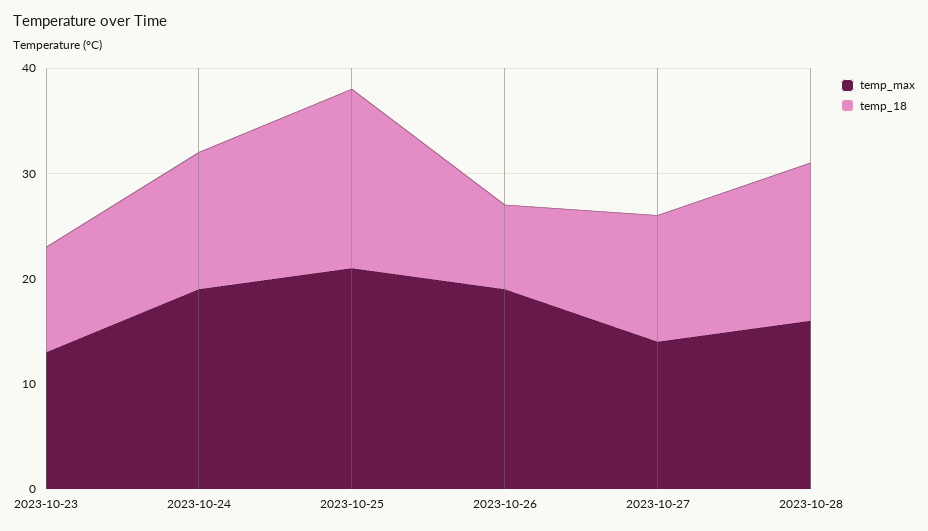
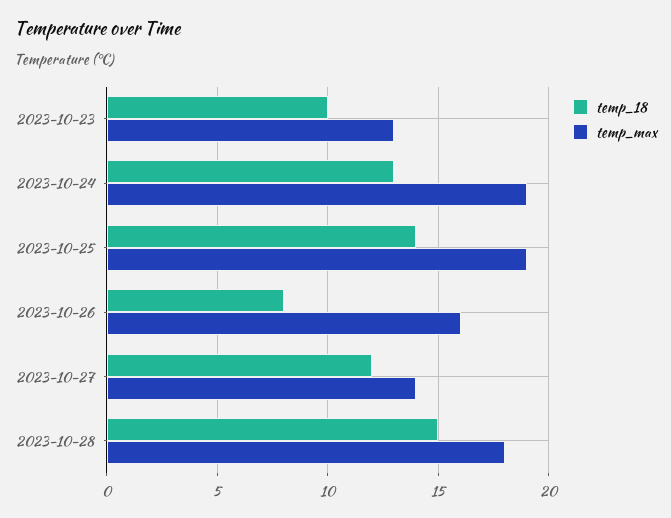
temp_max, 2023-10-25: 21 -> 19
temp_18, 2023-10-25: 17 -> 14
temp_max, 2023-10-26: 19 -> 16
temp_max, 2023-10-28: 16 -> 18

